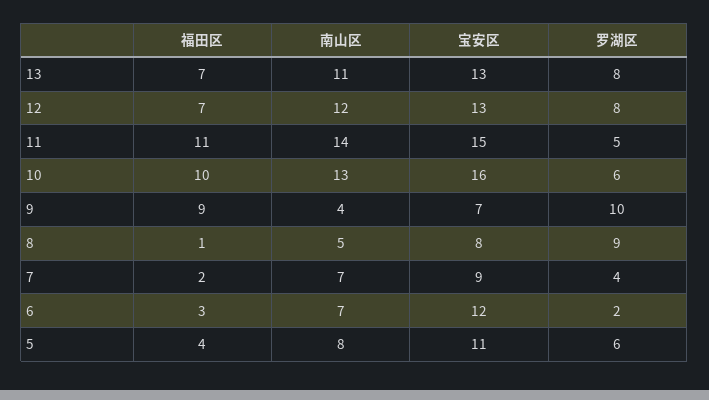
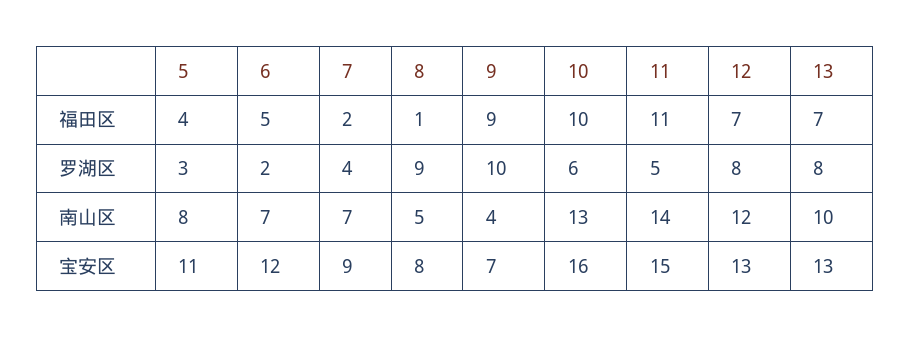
南山区, 13: 11 -> 10
福田区, 6: 3 -> 5
罗湖区, 5: 6 -> 3

